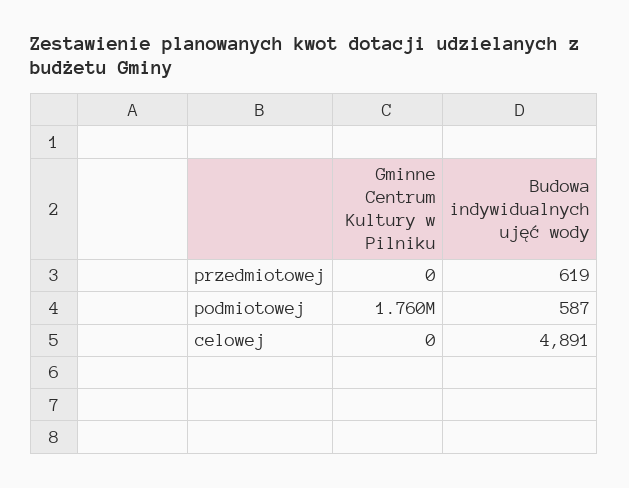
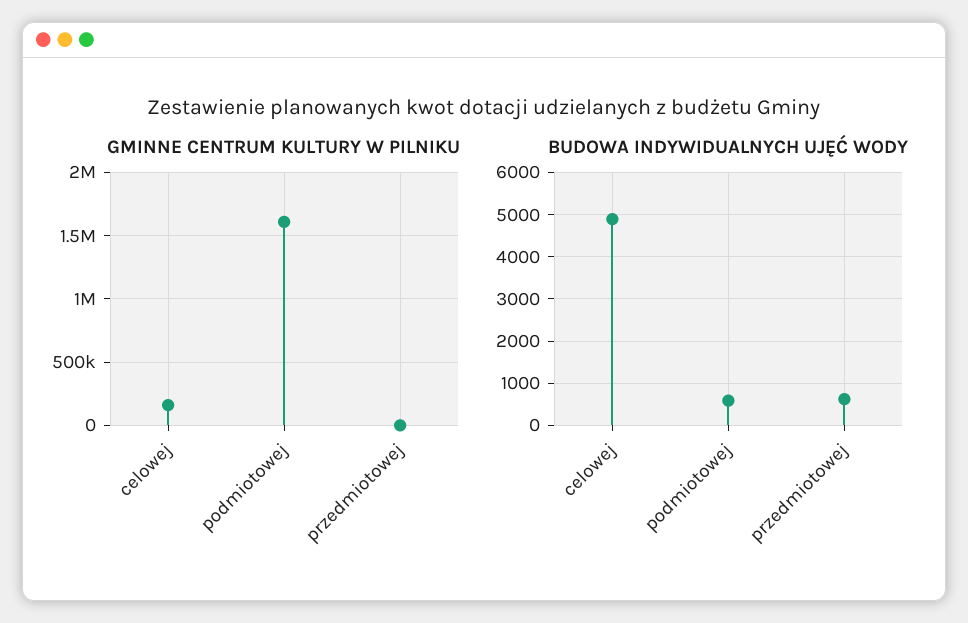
Gminne Centrum Kultury w Pilniku, podmiotowej: 1760000 -> 1600000
Gminne Centrum Kultury w Pilniku, celowej: 0 -> 150000

